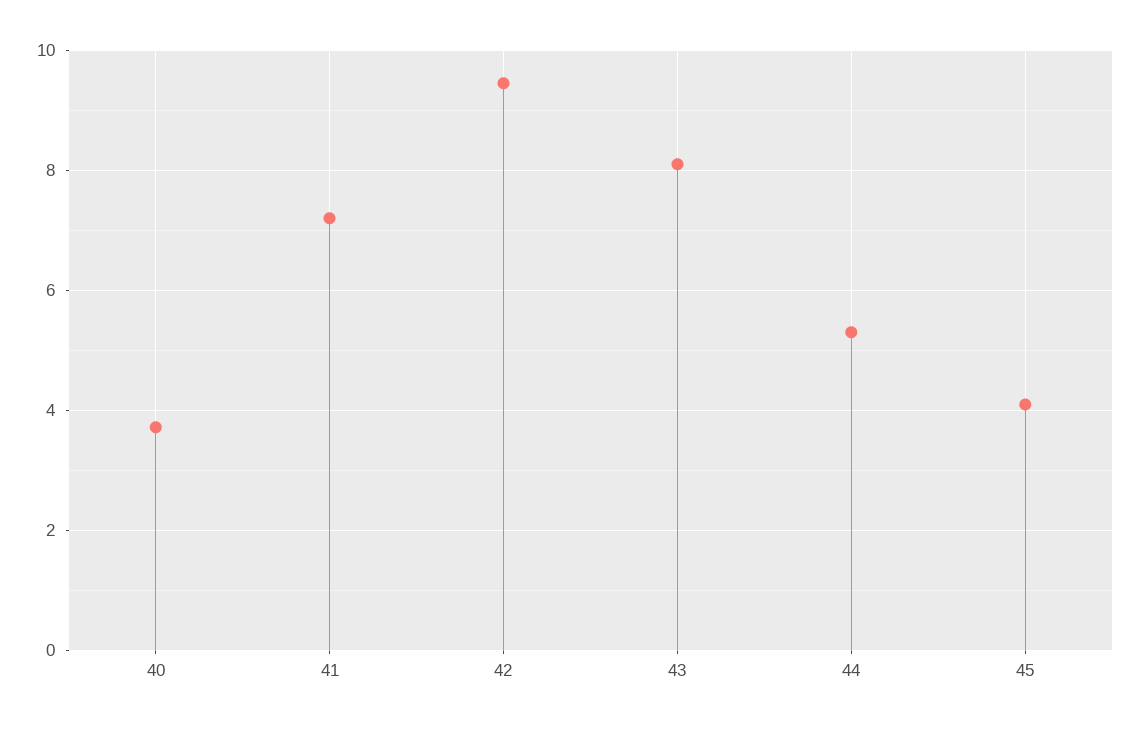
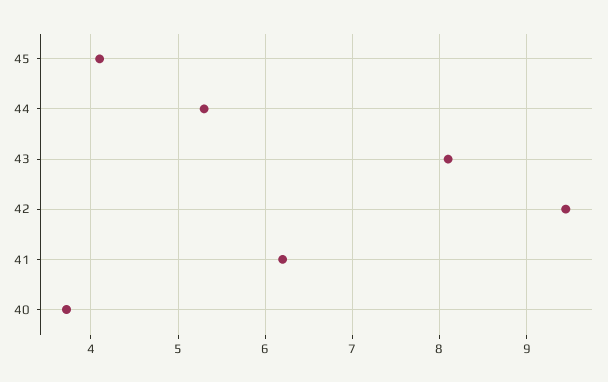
41: 7.2 -> 6.2

